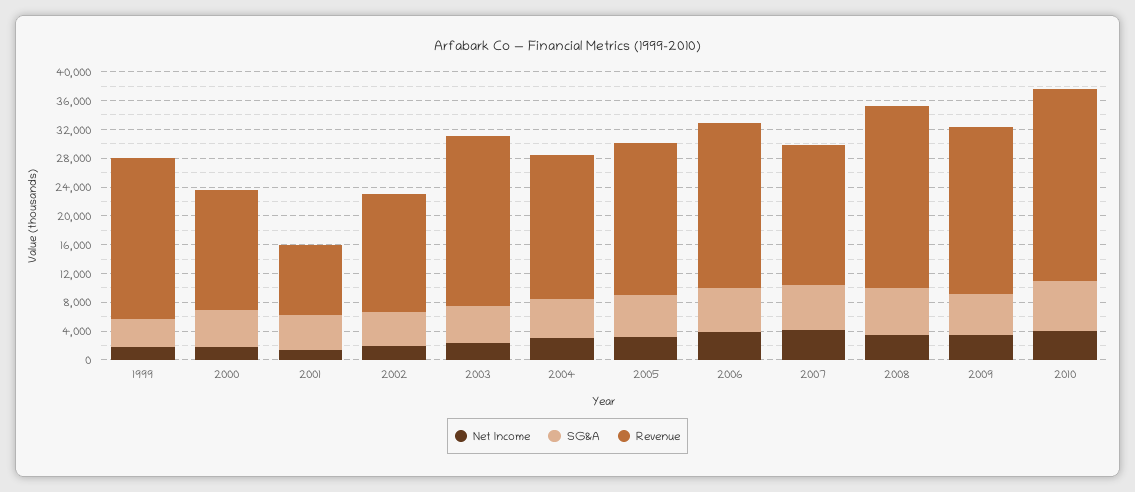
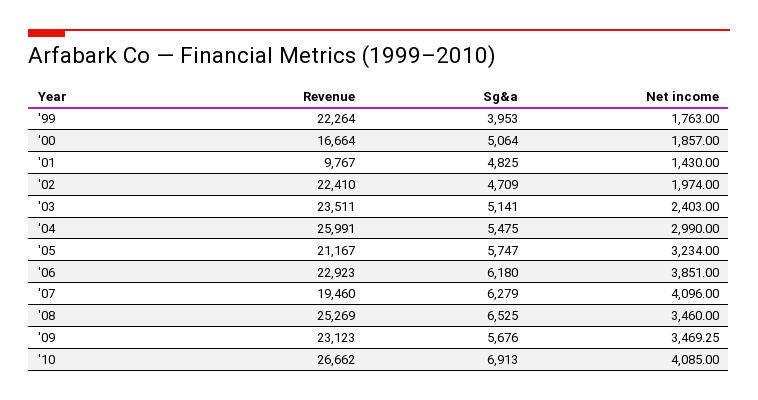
Revenue, 2002: 16000 -> 22410
Revenue, 2004: 20000 -> 25991

